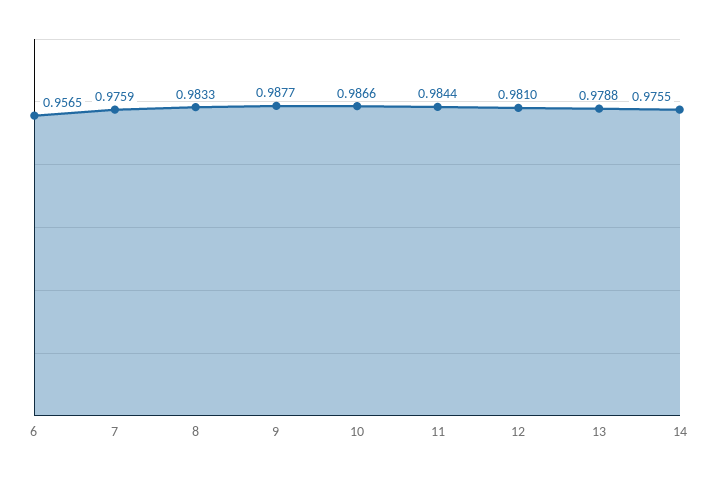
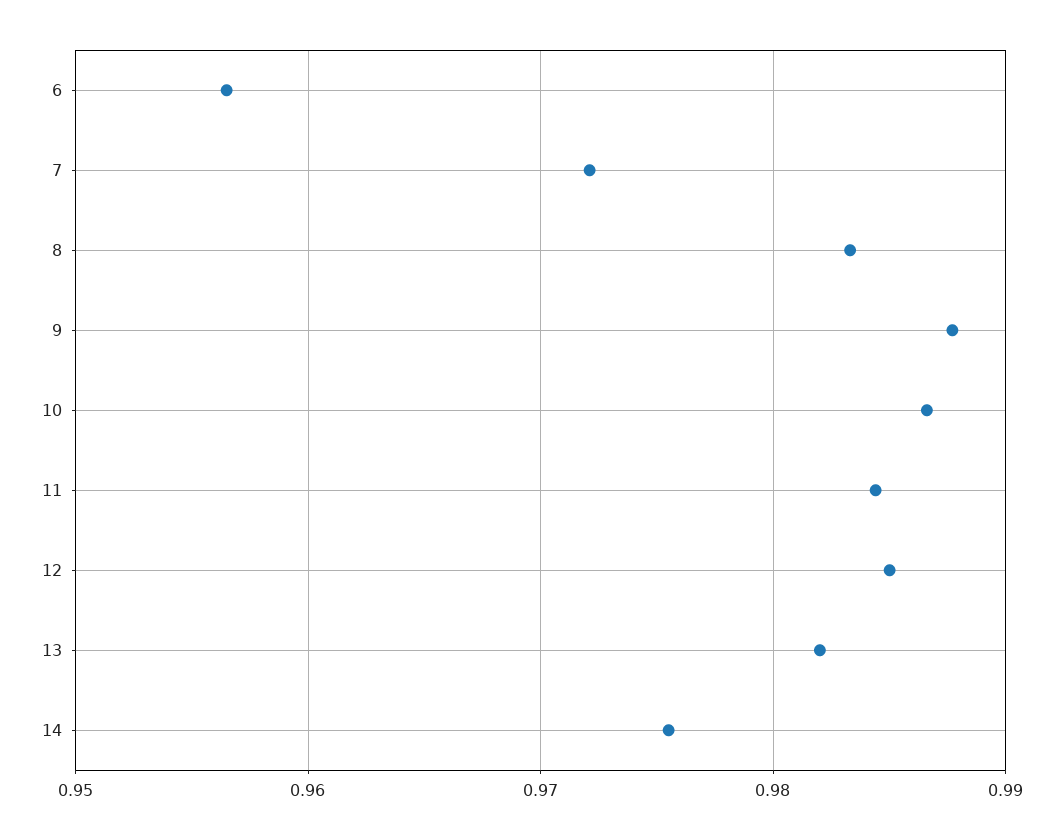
7: 0.9759 -> 0.972
12: 0.981 -> 0.985
13: 0.9788 -> 0.982

